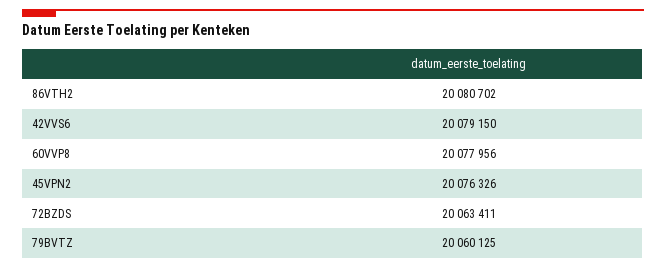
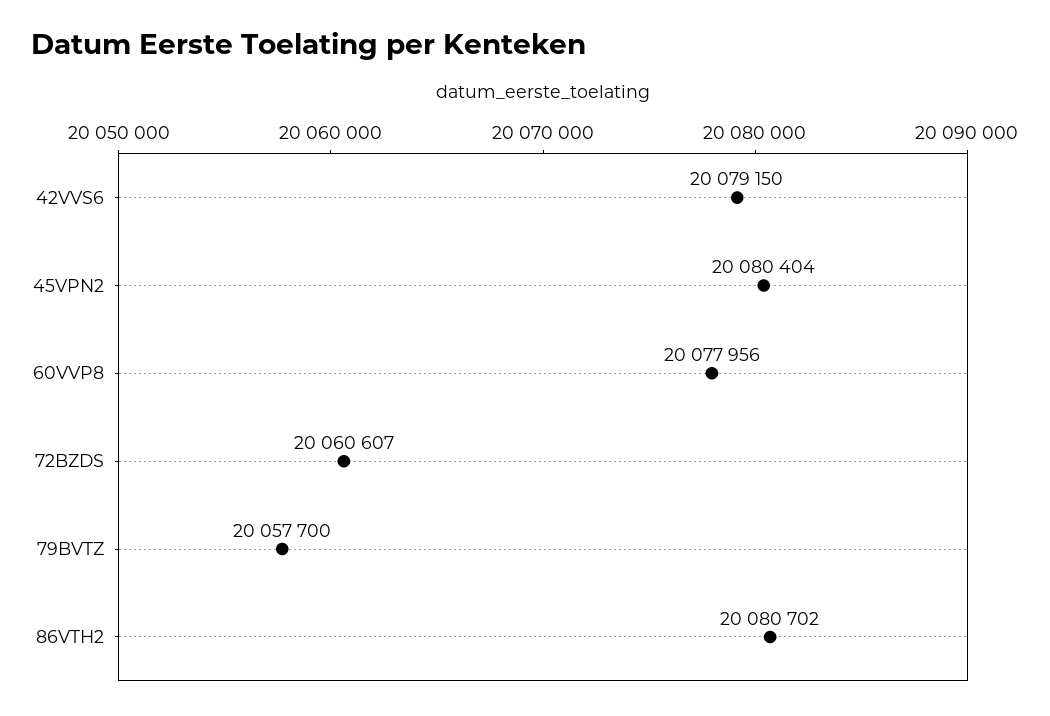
45VPN2: 20076326 -> 20080404
72BZDS: 20063411 -> 20060607
79BVTZ: 20060125 -> 20057700

